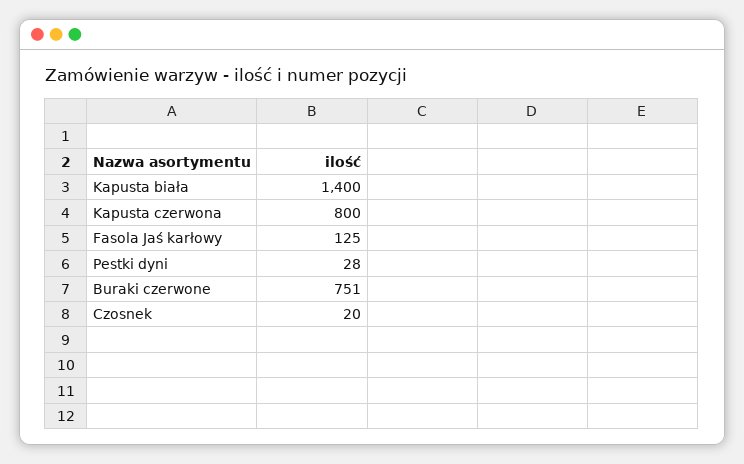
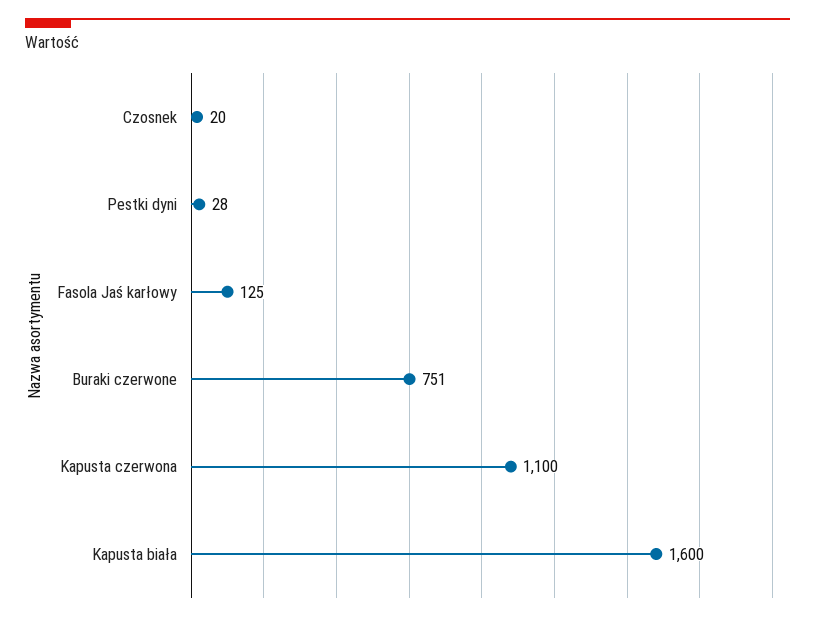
Kapusta biała: 1400 -> 1600
Kapusta czerwona: 800 -> 1100

